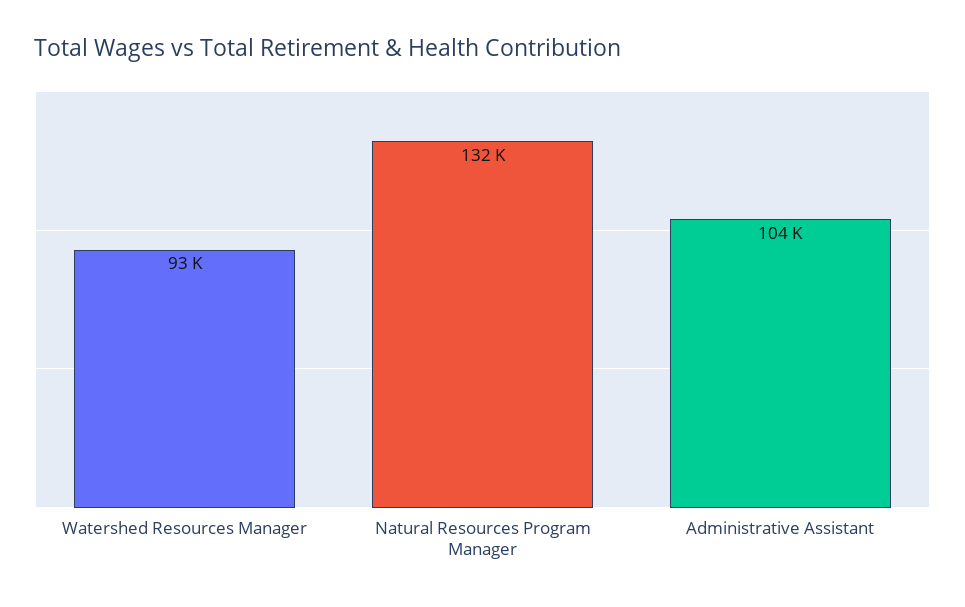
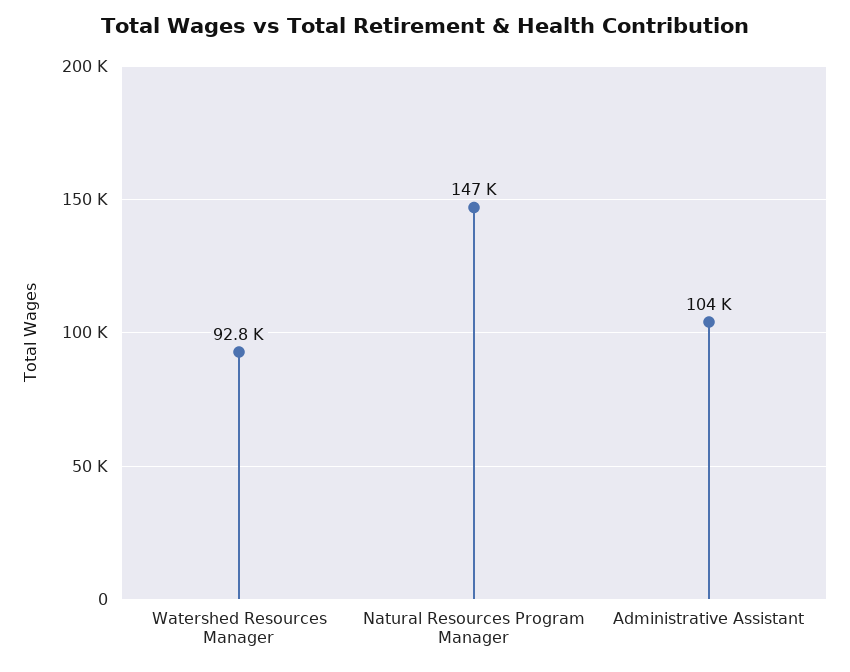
Natural Resources Program Manager: 132000 -> 147000

